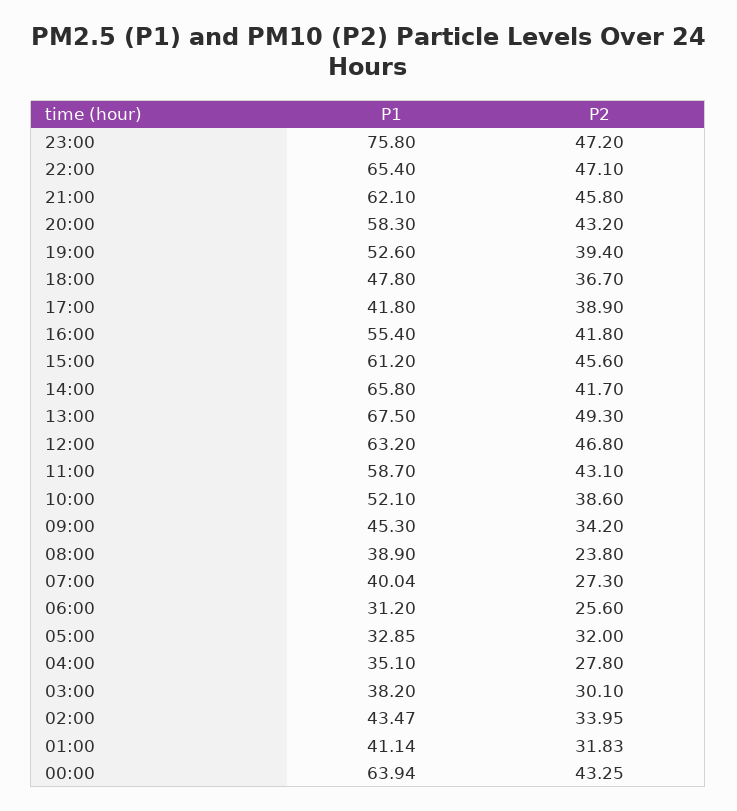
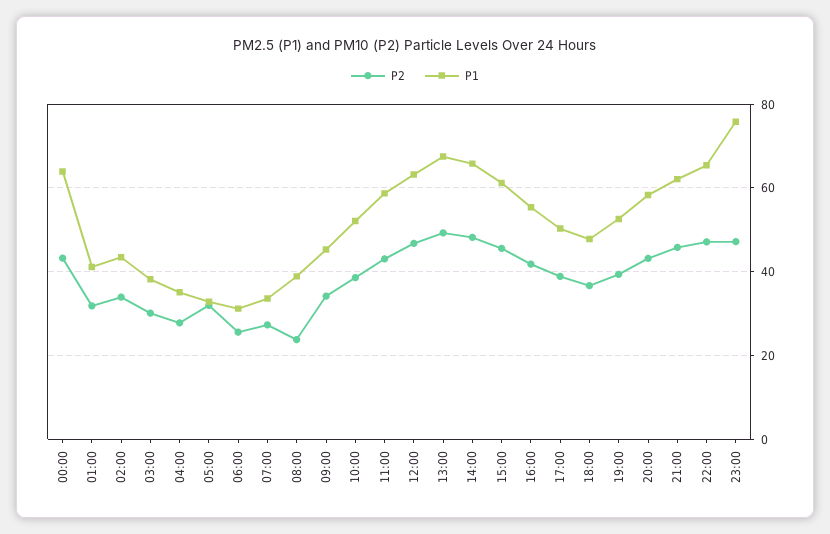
P1, 17:00: 41.8 -> 50
P2, 14:00: 41.7 -> 48
P1, 07:00: 40.04 -> 34

